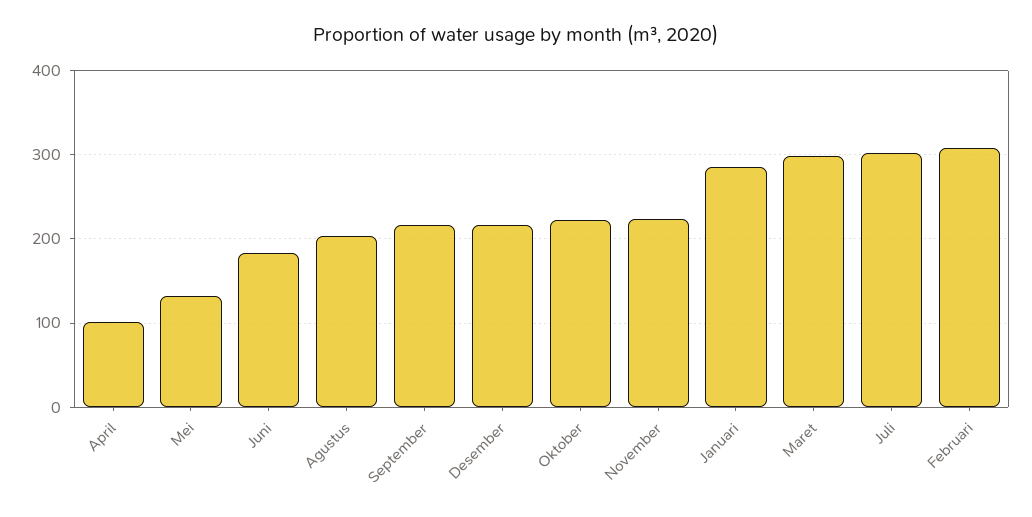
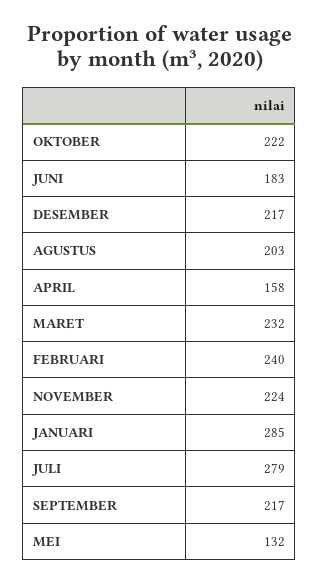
April: 100 -> 158
Maret: 300 -> 232
Juli: 300 -> 279
Februari: 310 -> 240

